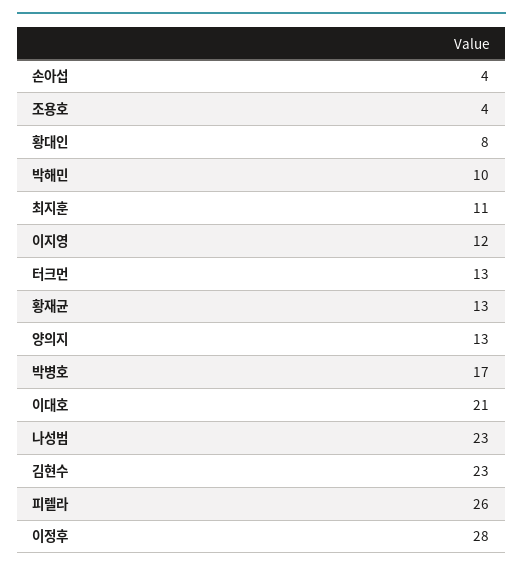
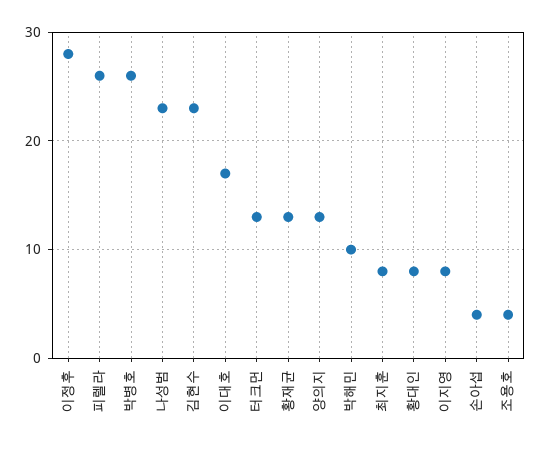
최지훈: 11 -> 8
이지영: 12 -> 8
박병호: 17 -> 26
이대호: 21 -> 17

